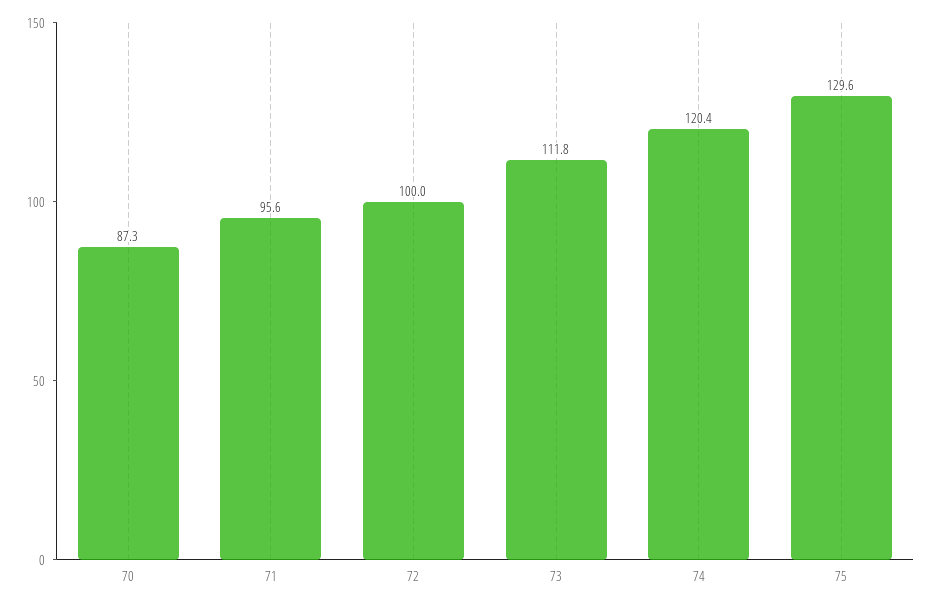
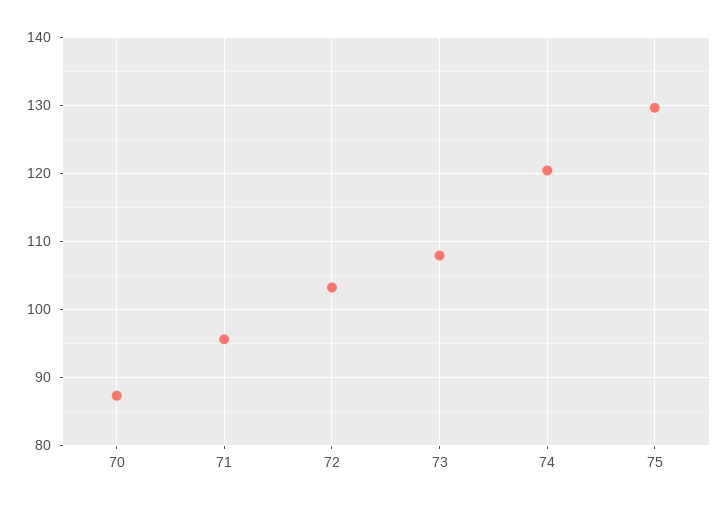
72: 100 -> 103
73: 111.8 -> 108

